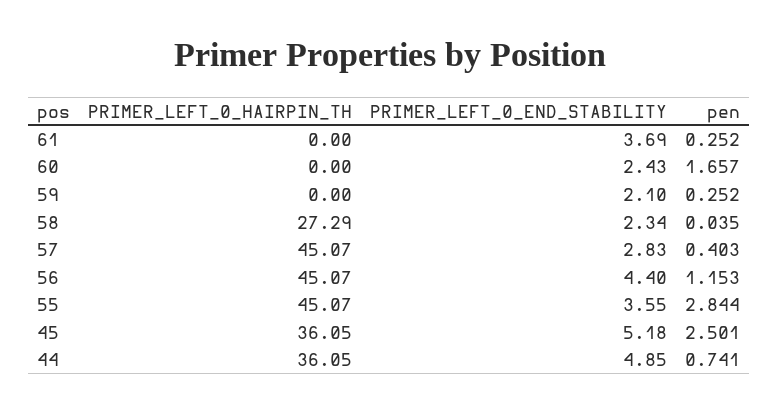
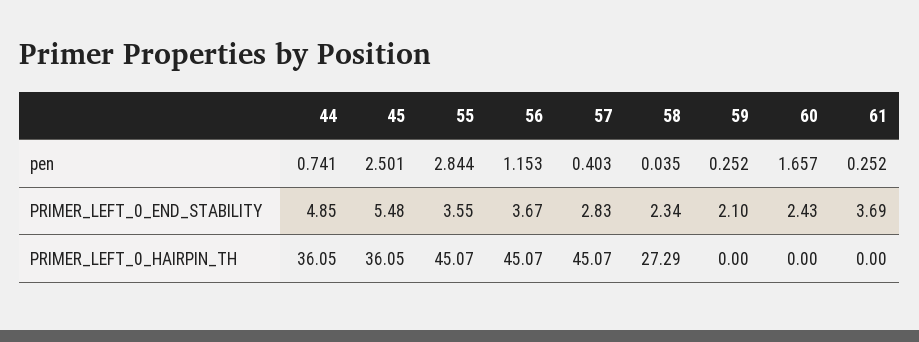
PRIMER_LEFT_0_END_STABILITY, 56: 4.4 -> 3.67
PRIMER_LEFT_0_END_STABILITY, 45: 5.18 -> 5.48

